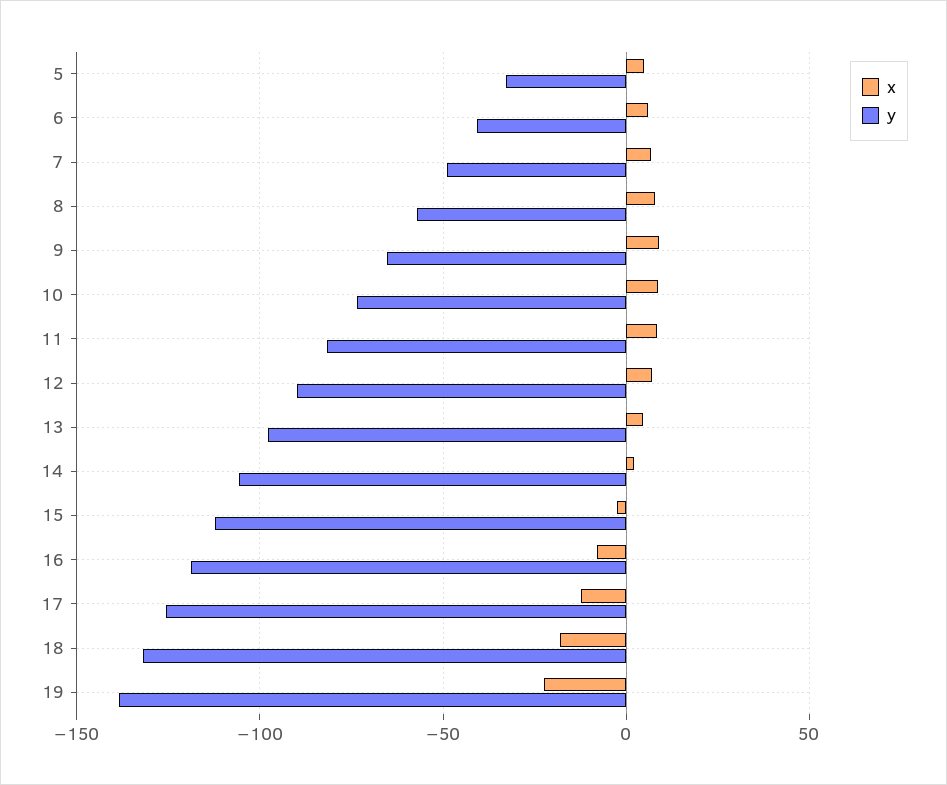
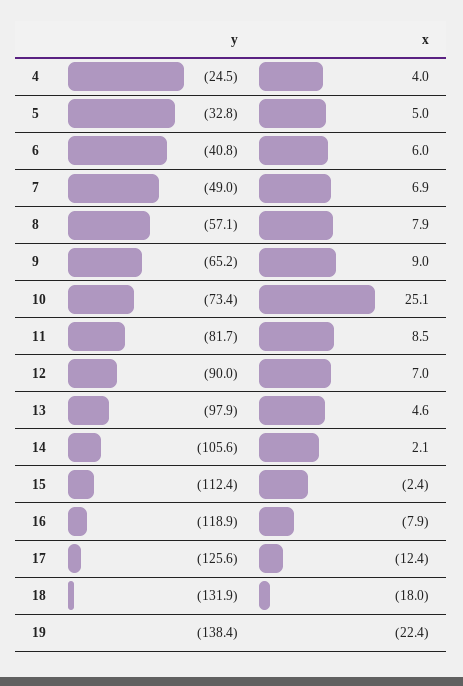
x, 10: 10 -> 25.1
y, 4: none -> -24.5
x, 4: none -> 4

